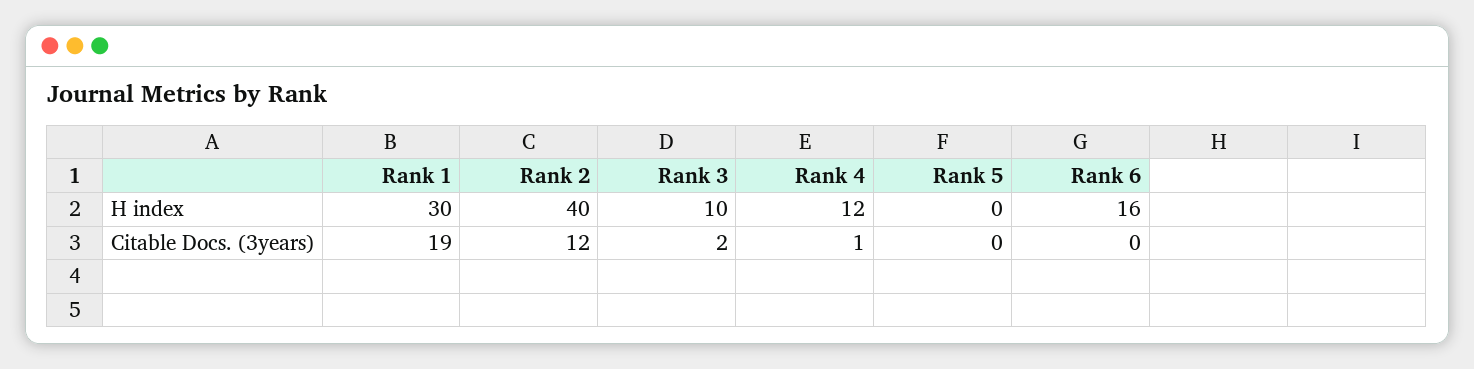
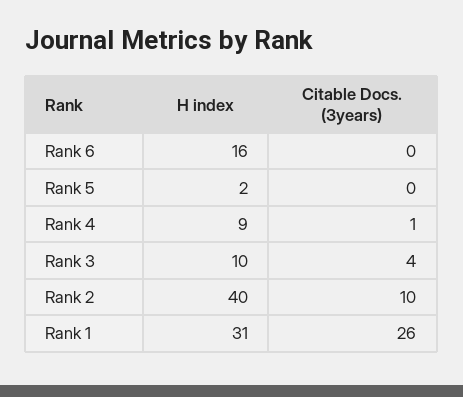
Rank 1, H index: 30 -> 31
Rank 4, H index: 12 -> 9
Rank 5, H index: 0 -> 2
Rank 1, Citable Docs. (3years): 19 -> 26
Rank 2, Citable Docs. (3years): 12 -> 10
Rank 3, Citable Docs. (3years): 2 -> 4

